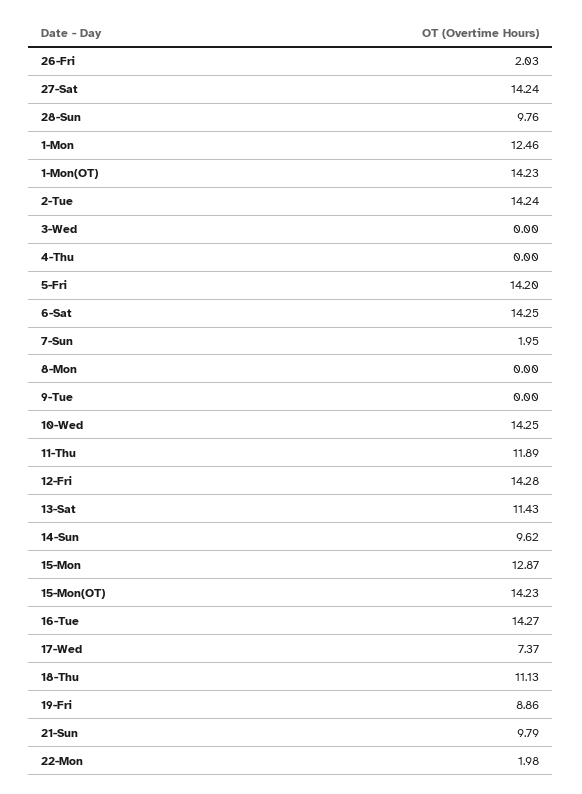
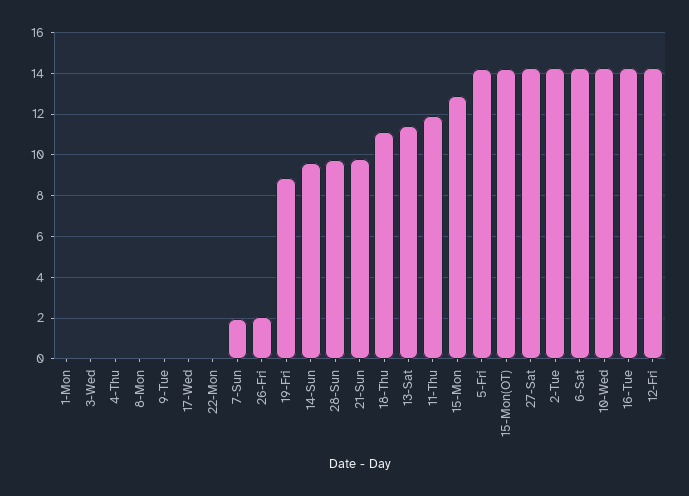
1-Mon: 12.46 -> 0
1-Mon(OT): 14.23 -> none
17-Wed: 7.37 -> 0
22-Mon: 1.98 -> 0

